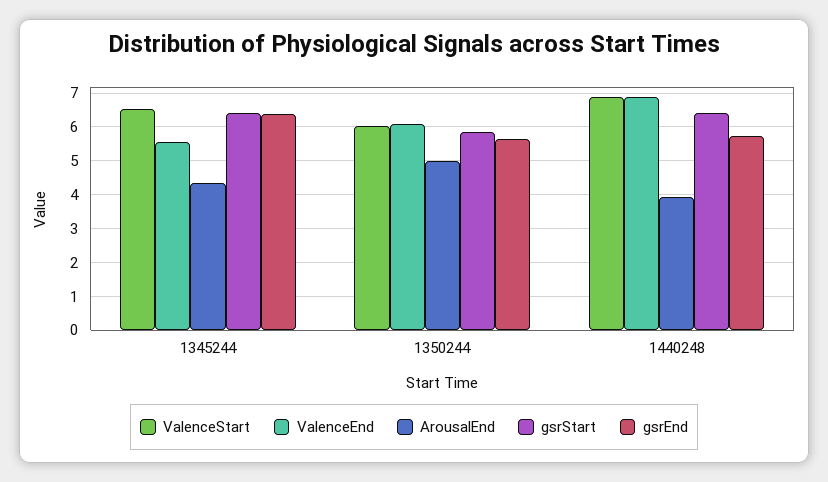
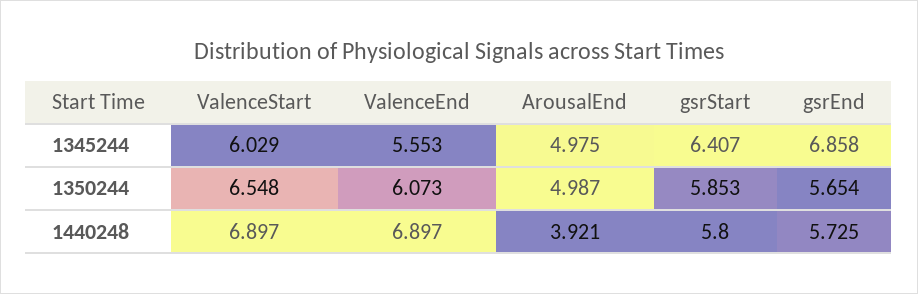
ValenceStart, 1345244: 6.6 -> 6.029
ArousalEnd, 1345244: 4.4 -> 4.975
gsrEnd, 1345244: 6.4 -> 6.858
ValenceStart, 1350244: 6 -> 6.548
gsrStart, 1440248: 6.4 -> 5.8

